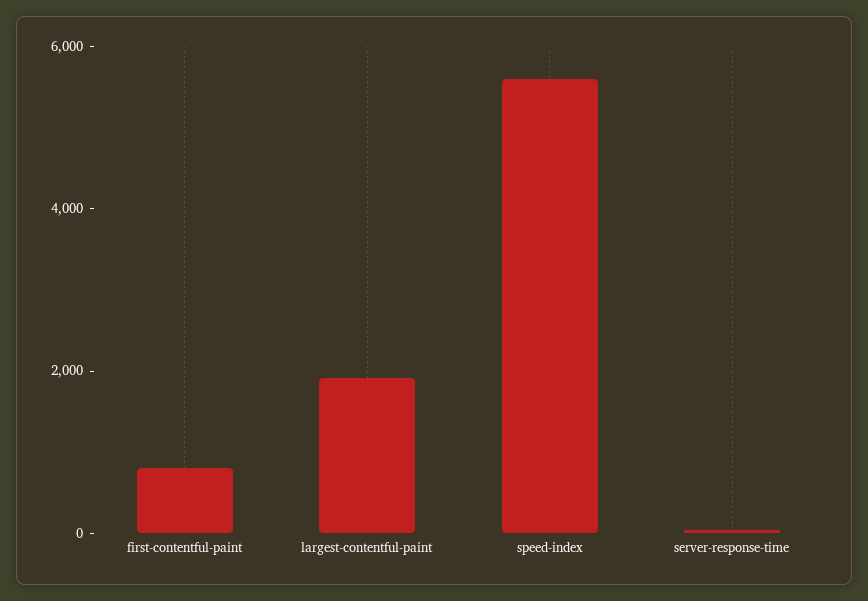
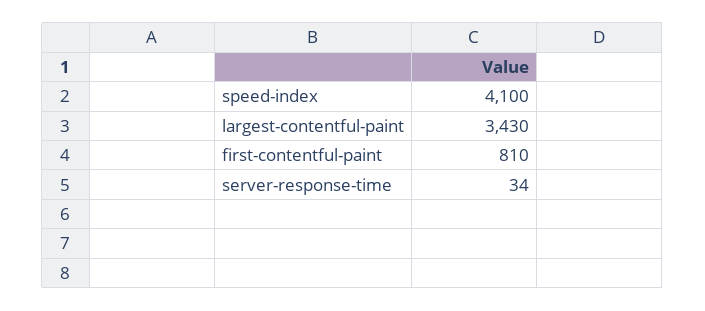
largest-contentful-paint: 2000 -> 3430
speed-index: 5500 -> 4100

